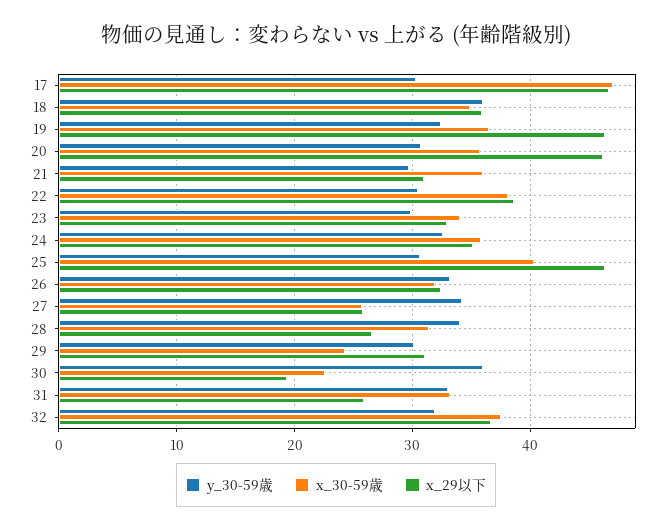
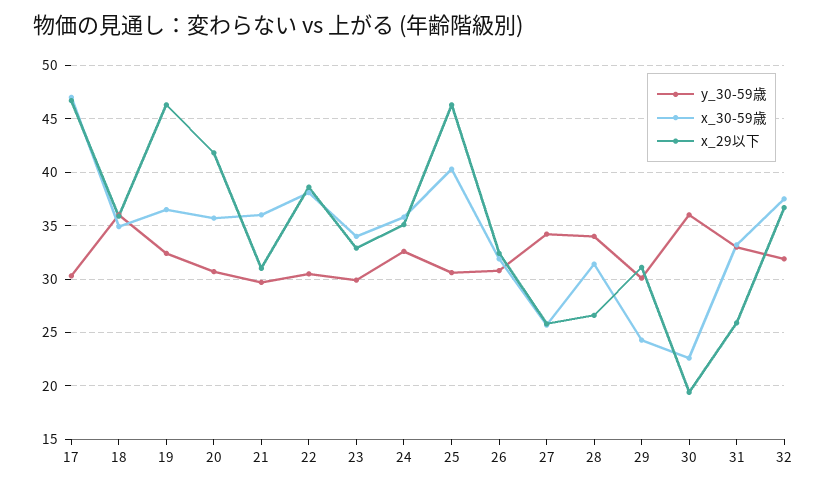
x_29以下, 20: 46 -> 42
y_30-59歳, 26: 33 -> 31

